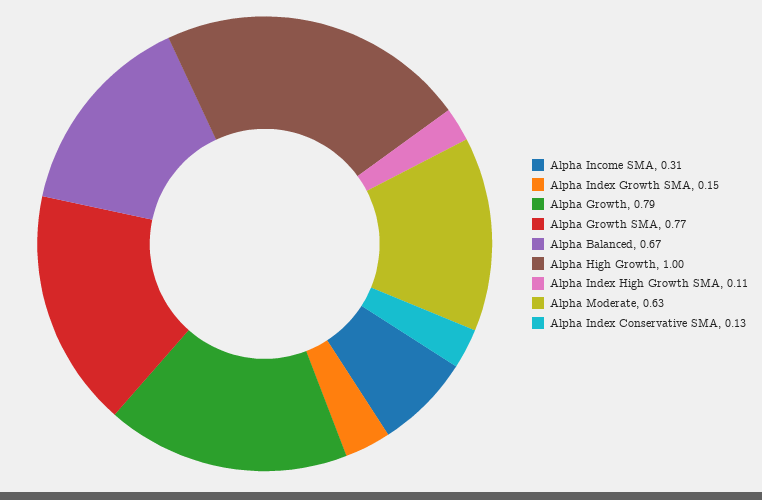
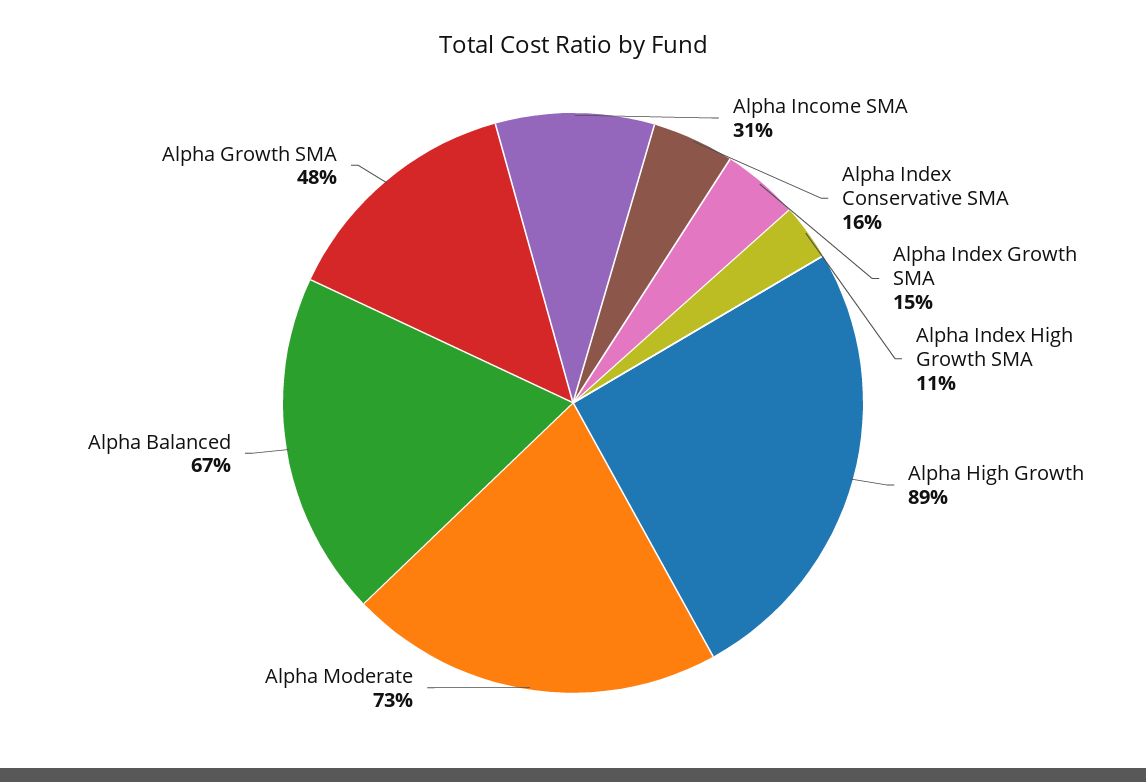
Alpha Growth: 0.79 -> none
Alpha Growth SMA: 0.77 -> 0.48
Alpha High Growth: 1 -> 0.89
Alpha Moderate: 0.63 -> 0.73
Alpha Index Conservative SMA: 0.13 -> 0.16

